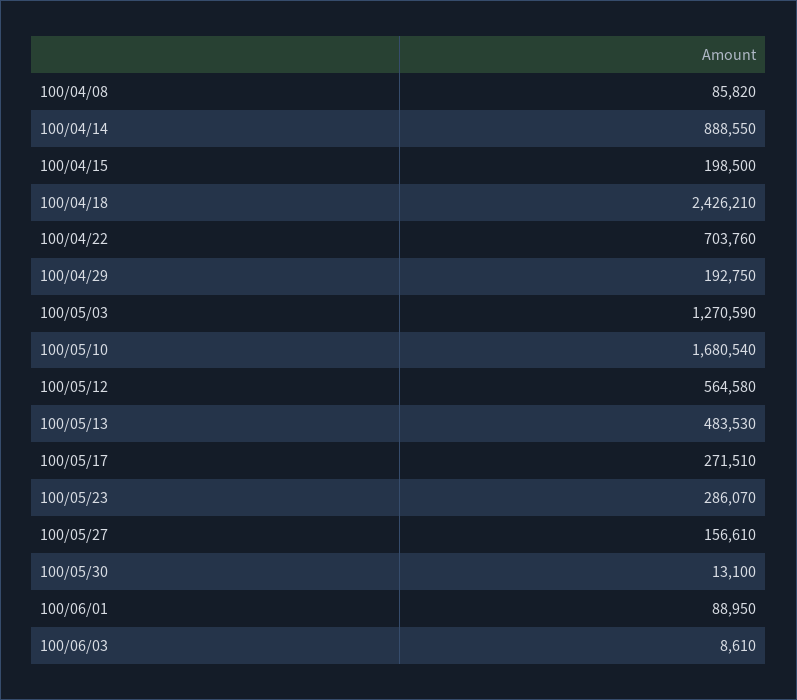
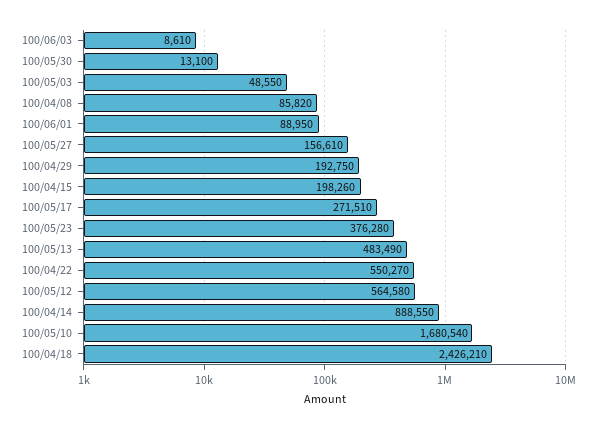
100/04/15: 198500 -> 198260
100/04/22: 703760 -> 550270
100/05/03: 1270590 -> 48550
100/05/13: 483530 -> 483490
100/05/23: 286070 -> 376280

